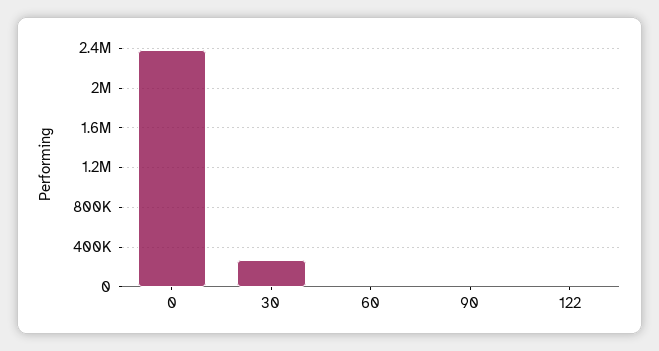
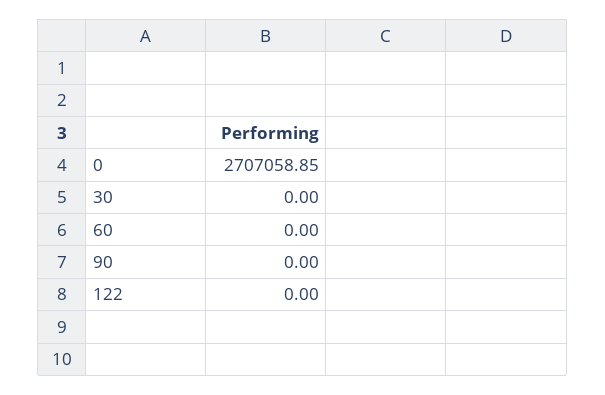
0: 2400000 -> 2707058.85
30: 300000 -> 0

